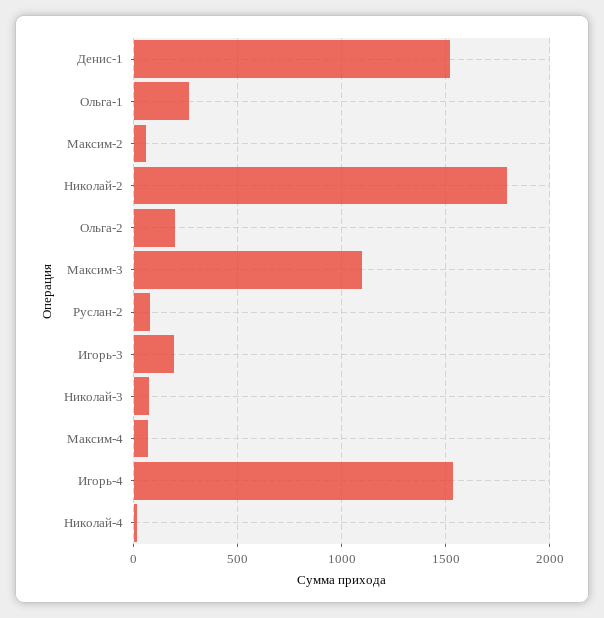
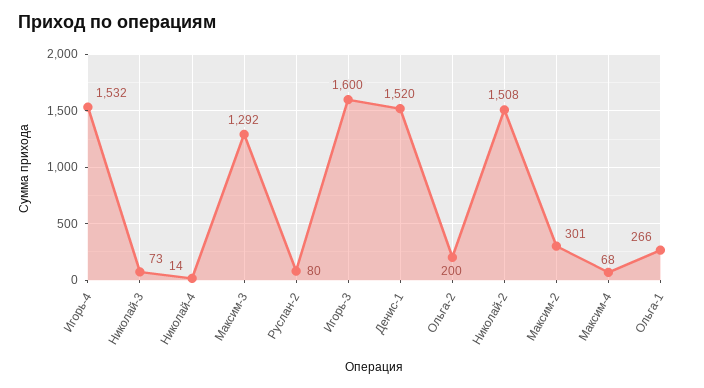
Максим-2: 50 -> 301
Николай-2: 1800 -> 1508
Максим-3: 1100 -> 1292
Игорь-3: 200 -> 1600

